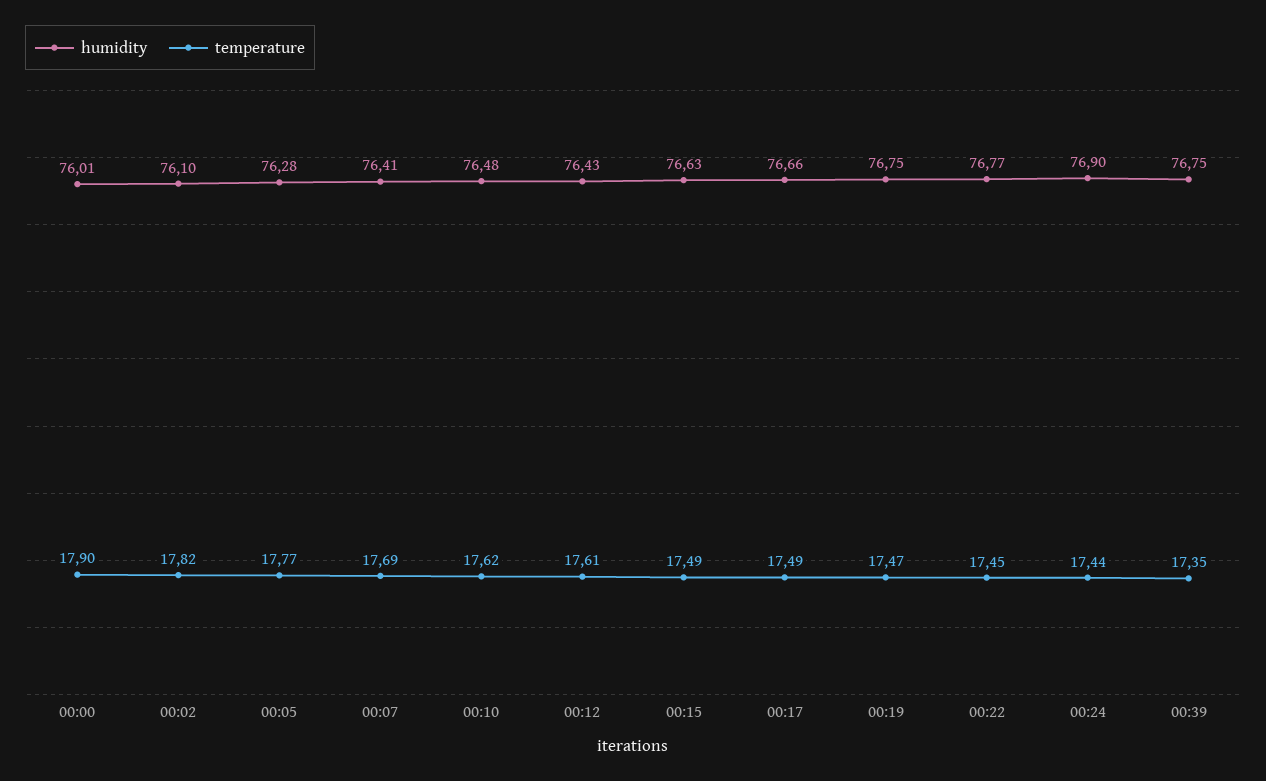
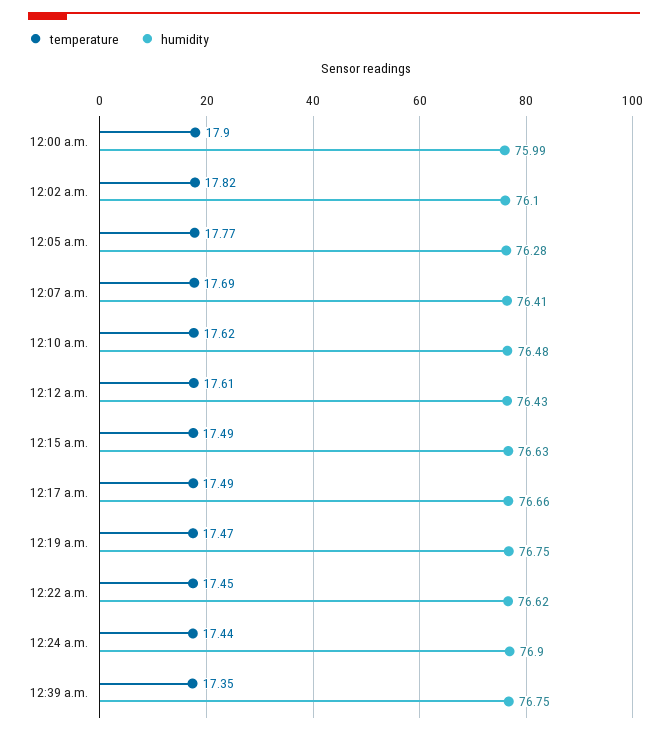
humidity, 00:00: 76.01 -> 75.99
humidity, 00:22: 76.77 -> 76.62

